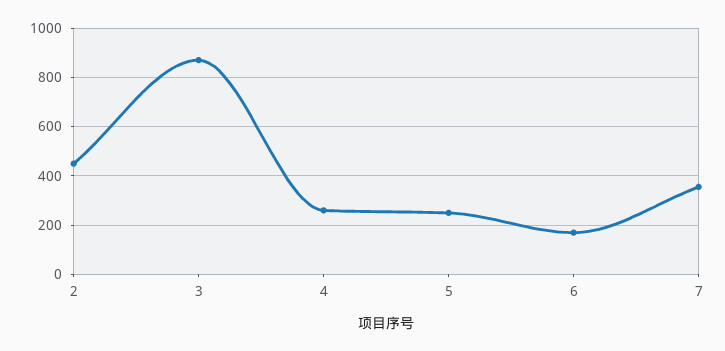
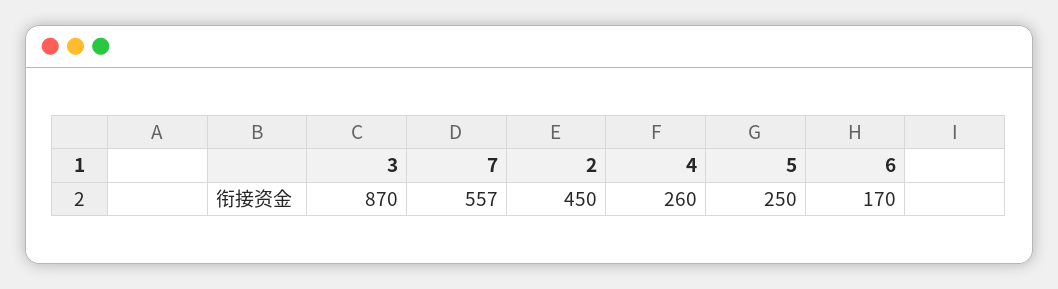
7: 350 -> 557

